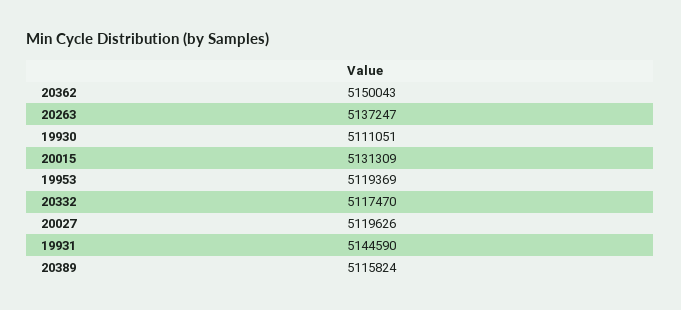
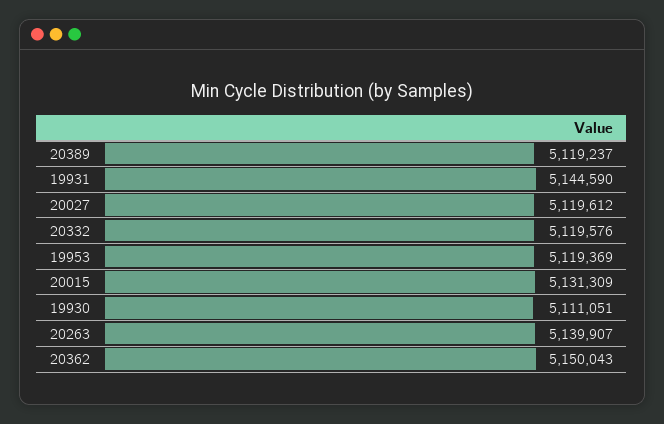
20263: 5137247 -> 5139907
20332: 5117470 -> 5119576
20027: 5119626 -> 5119612
20389: 5115824 -> 5119237

